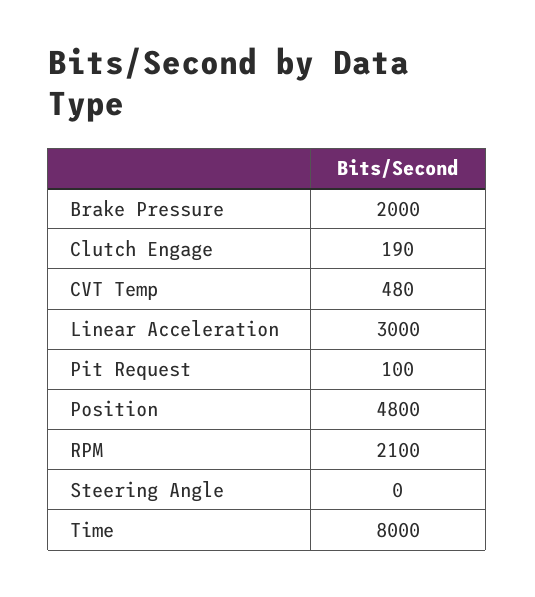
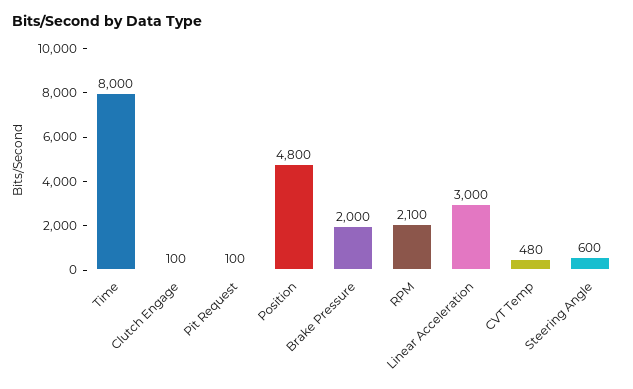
Clutch Engage: 190 -> 100
Steering Angle: 0 -> 600

